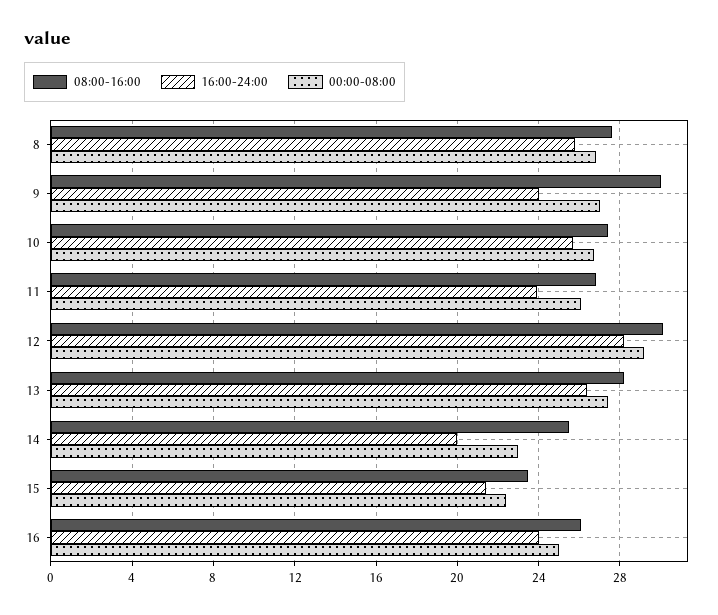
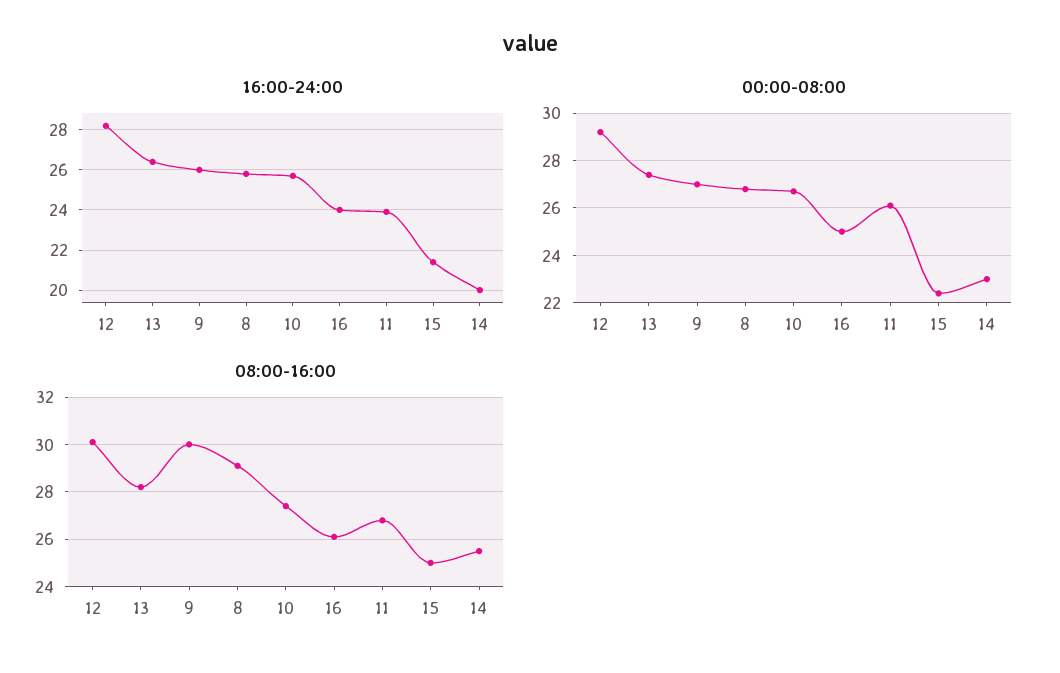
08:00-16:00, 8: 27.5 -> 29
16:00-24:00, 9: 24 -> 26
08:00-16:00, 15: 23.5 -> 25

